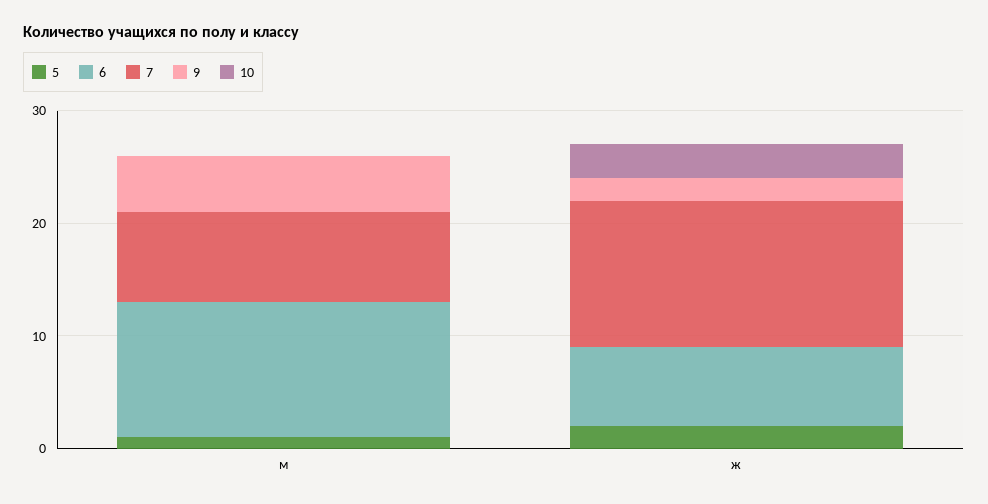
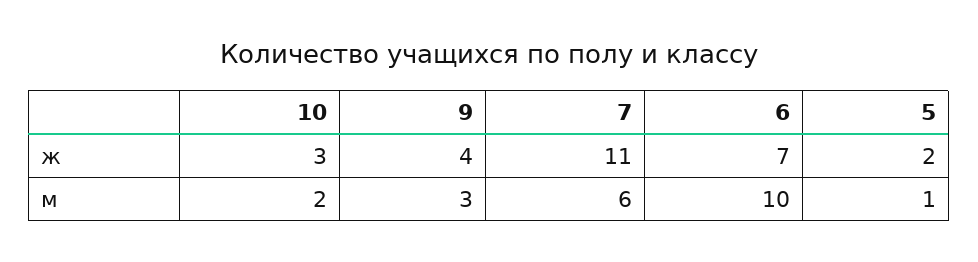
6, м: 12 -> 10
7, м: 8 -> 6
9, м: 5 -> 3
10, м: 0 -> 2
7, ж: 13 -> 11
9, ж: 2 -> 4

